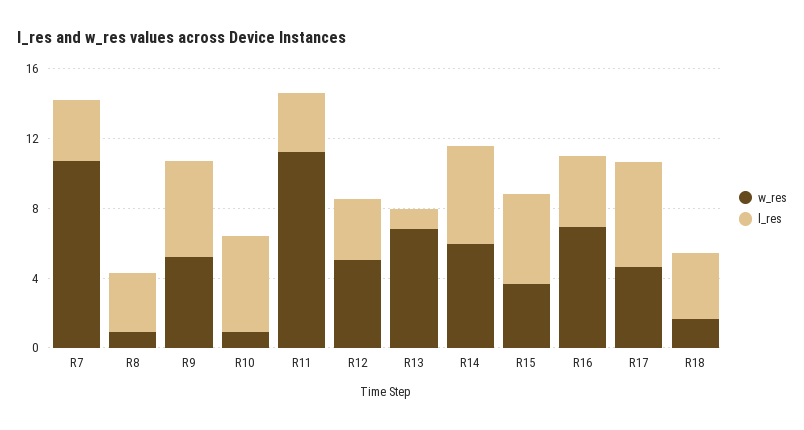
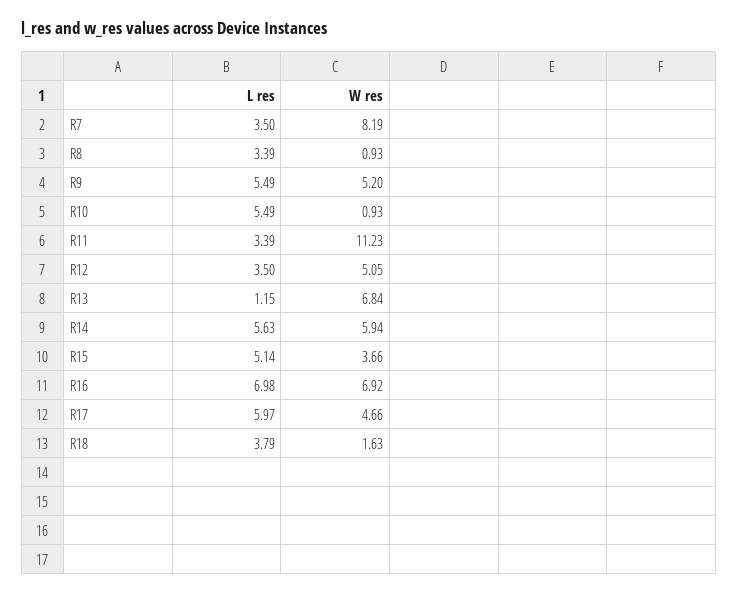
w_res, R7: 11 -> 8.19
l_res, R16: 4 -> 6.98

